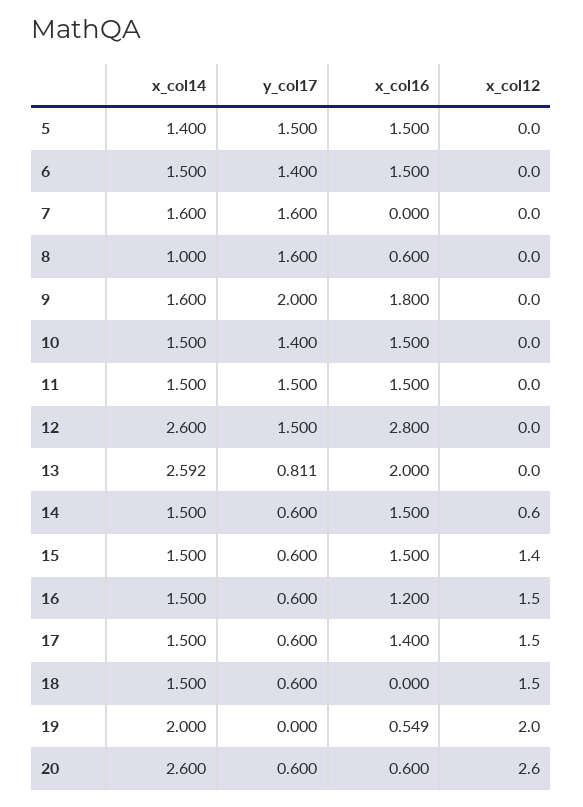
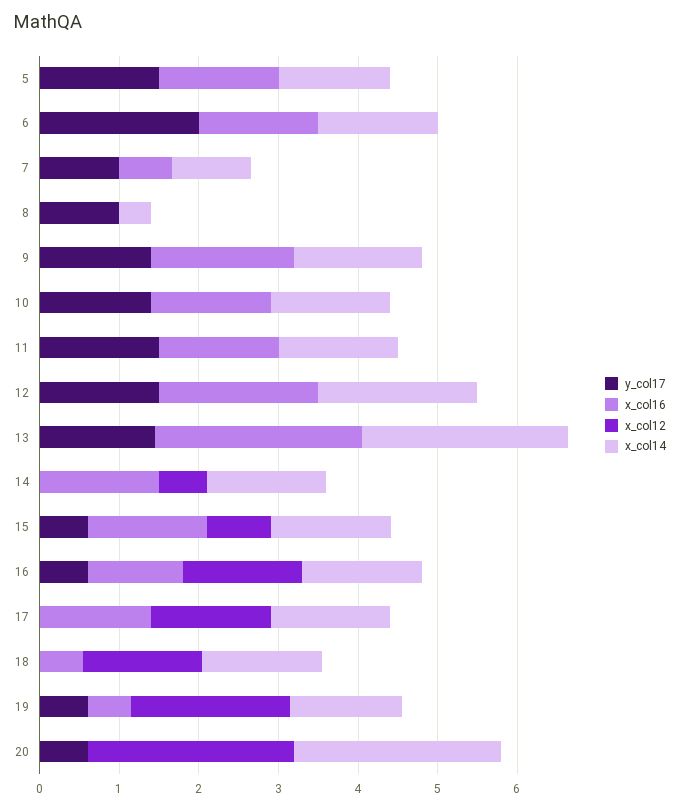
y_col17, 6: 1.4 -> 2
x_col14, 7: 1.6 -> 1
y_col17, 7: 1.6 -> 1
x_col16, 7: 0 -> 0.6
x_col14, 8: 1 -> 0.4
y_col17, 8: 1.6 -> 1
x_col16, 8: 0.6 -> 0
y_col17, 9: 2 -> 1.4
x_col14, 12: 2.6 -> 2
x_col16, 12: 2.8 -> 2
y_col17, 13: 0.811 -> 1.4
x_col16, 13: 2 -> 2.6
y_col17, 14: 0.6 -> 0
x_col12, 15: 1.4 -> 0.8
y_col17, 17: 0.6 -> 0
y_col17, 18: 0.6 -> 0
x_col16, 18: 0 -> 0.6
x_col14, 19: 2 -> 1.4
y_col17, 19: 0 -> 0.6
x_col16, 20: 0.6 -> 0

